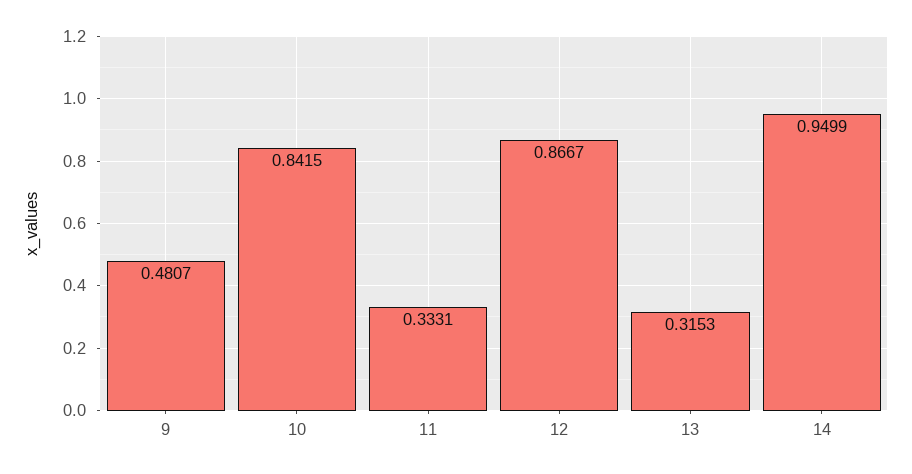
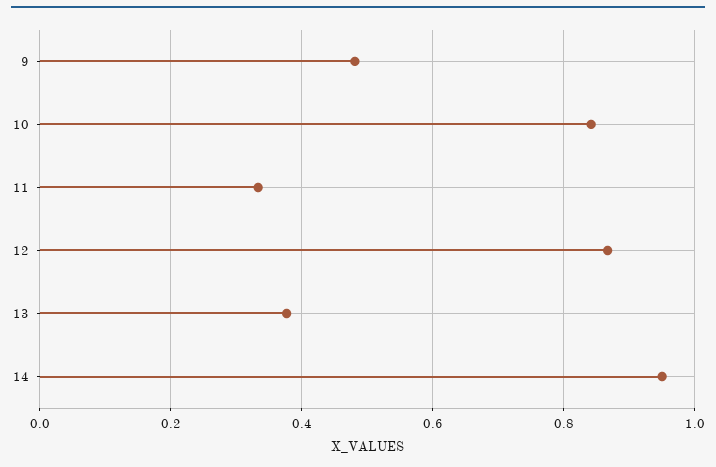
13: 0.3153 -> 0.38

